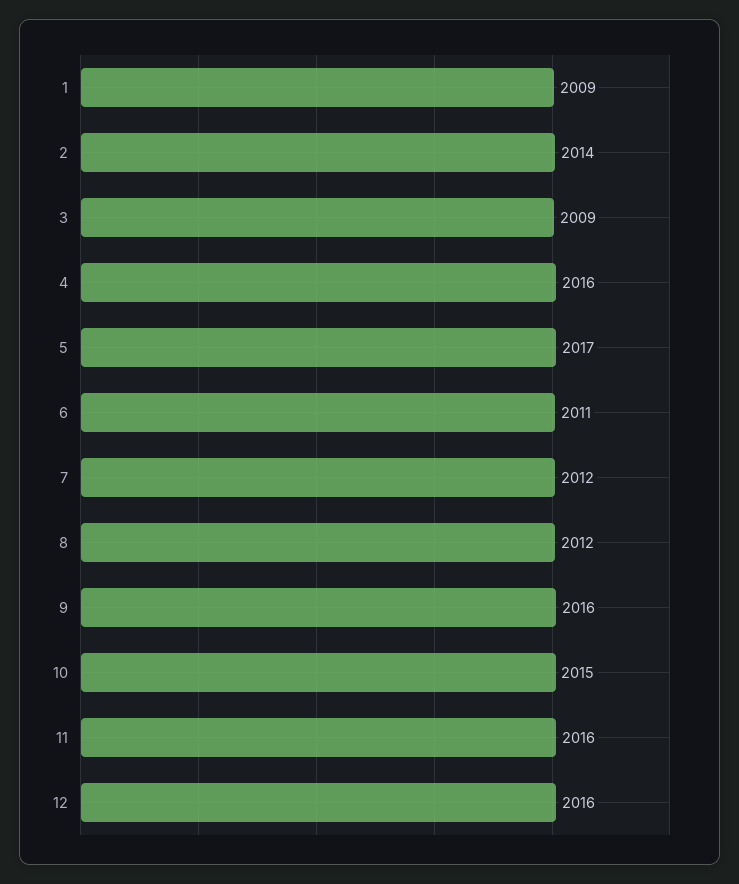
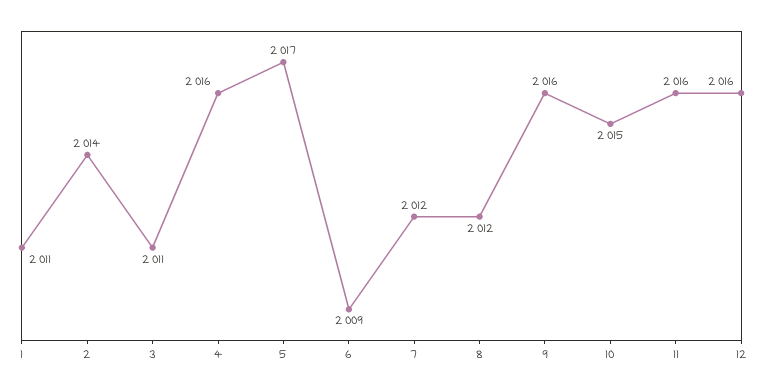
1: 2009 -> 2011
3: 2009 -> 2011
6: 2011 -> 2009

